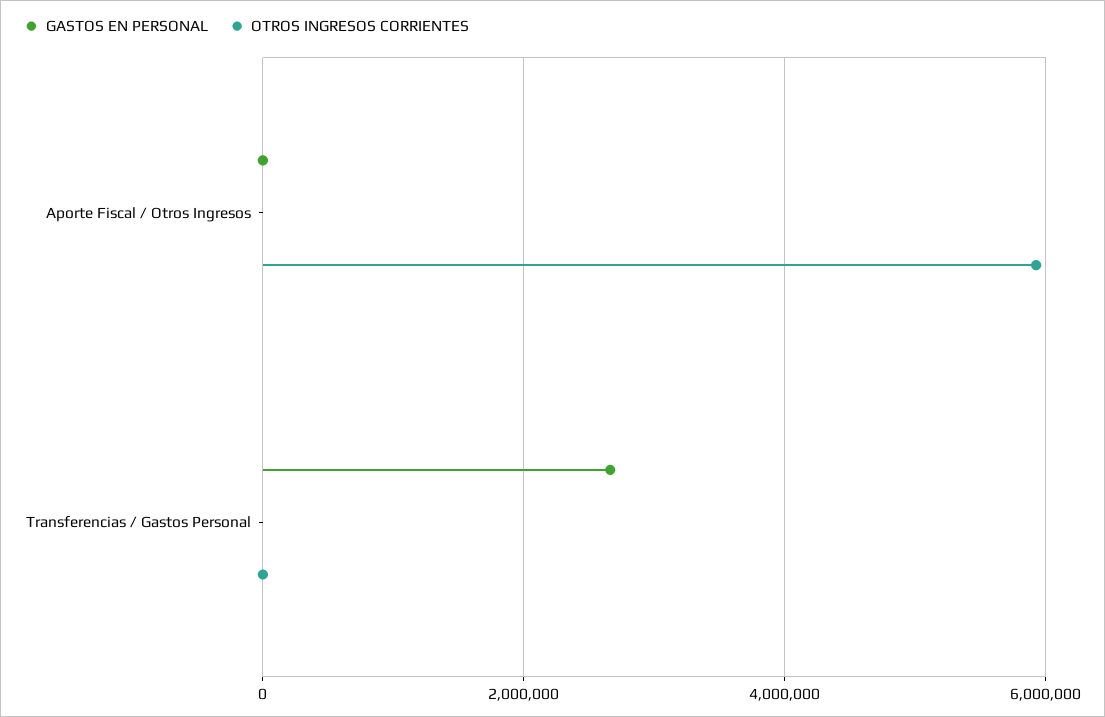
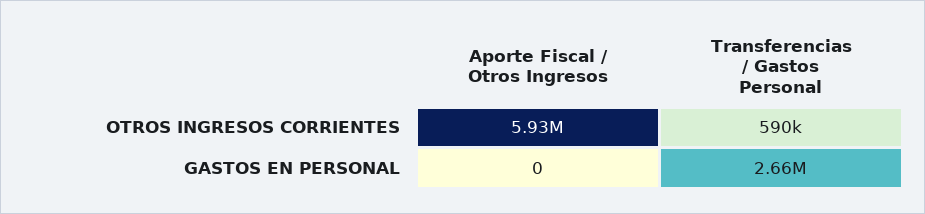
OTROS INGRESOS CORRIENTES, Transferencias / Gastos Personal: 0 -> 590000

